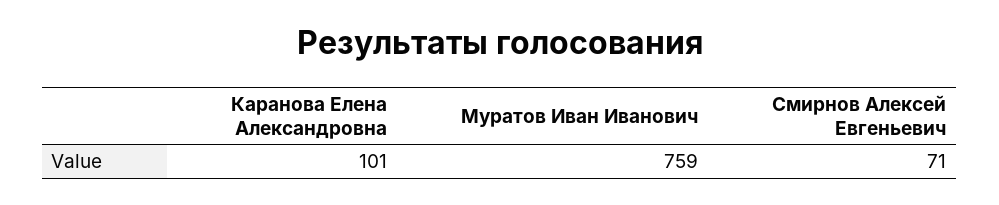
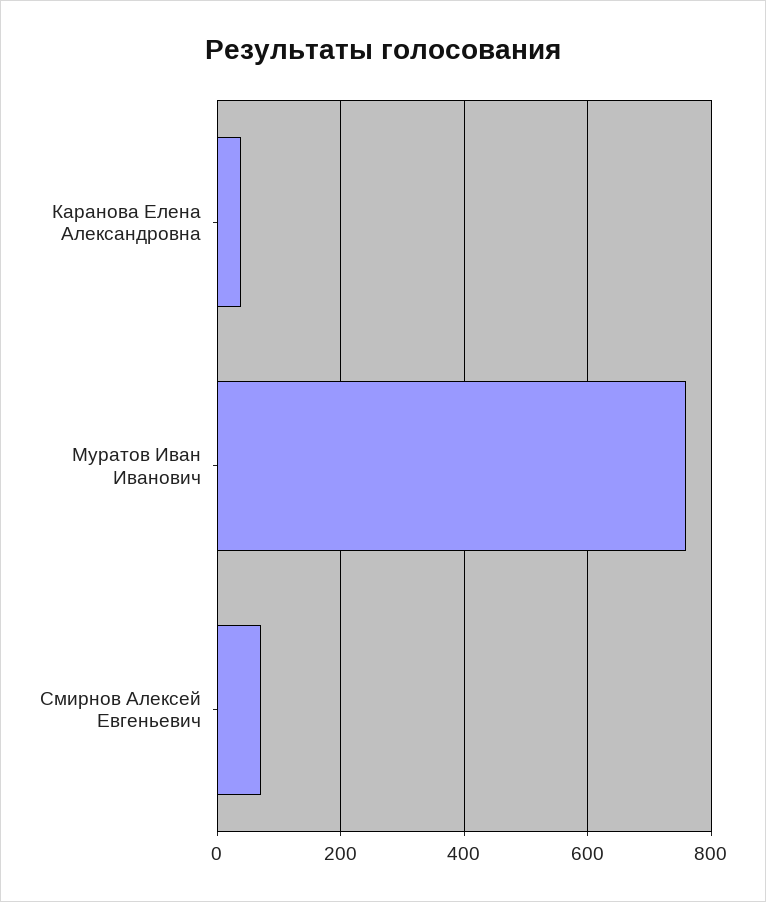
Каранова Елена Александровна: 101 -> 40

